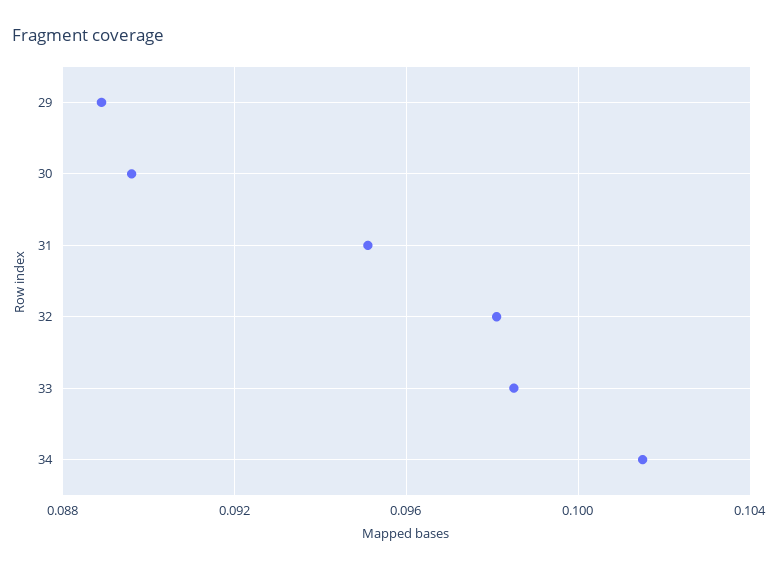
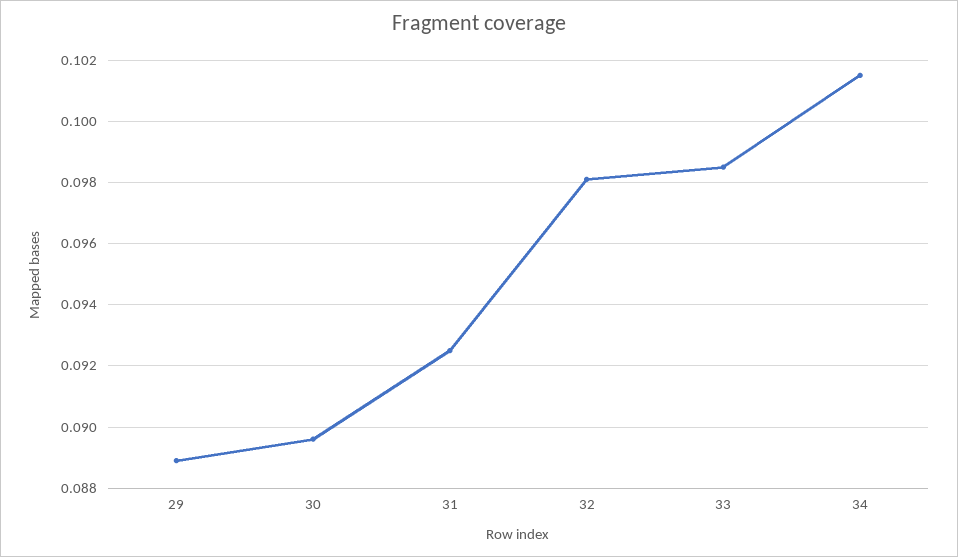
31: 0.095 -> 0.0925

